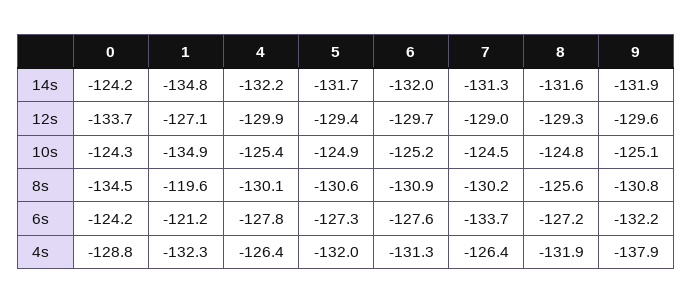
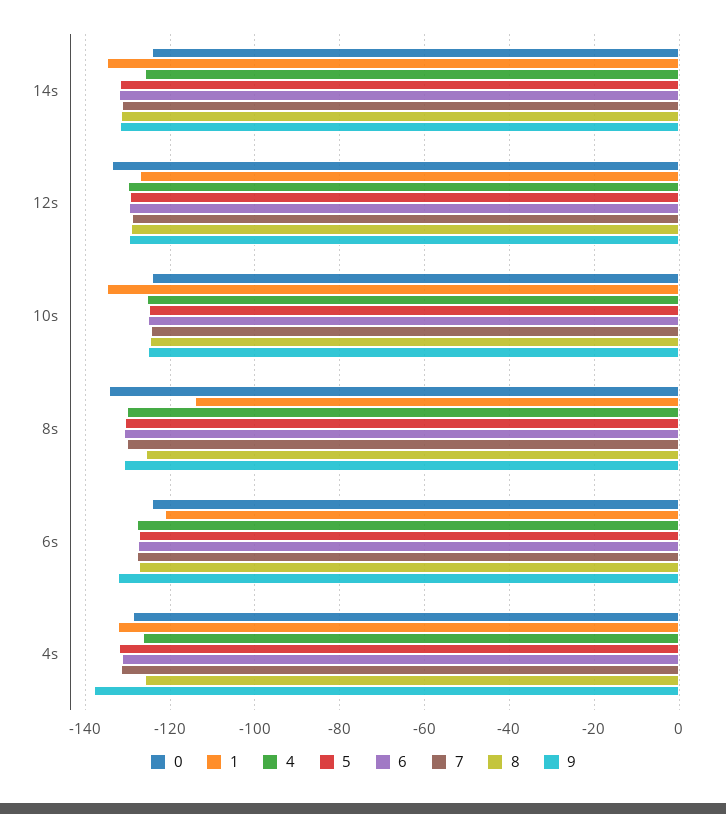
4, 14s: -132.2 -> -126
1, 8s: -119.6 -> -114
7, 6s: -133.7 -> -128
7, 4s: -126.4 -> -132
8, 4s: -131.9 -> -126

